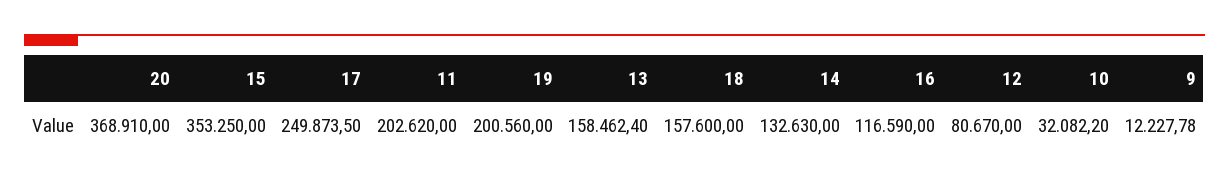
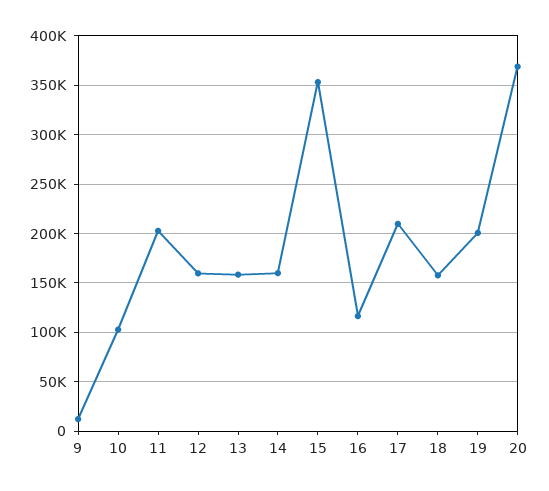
17: 249873.5 -> 210000
14: 132630 -> 160000
12: 80670 -> 160000
10: 32082.2 -> 100000

